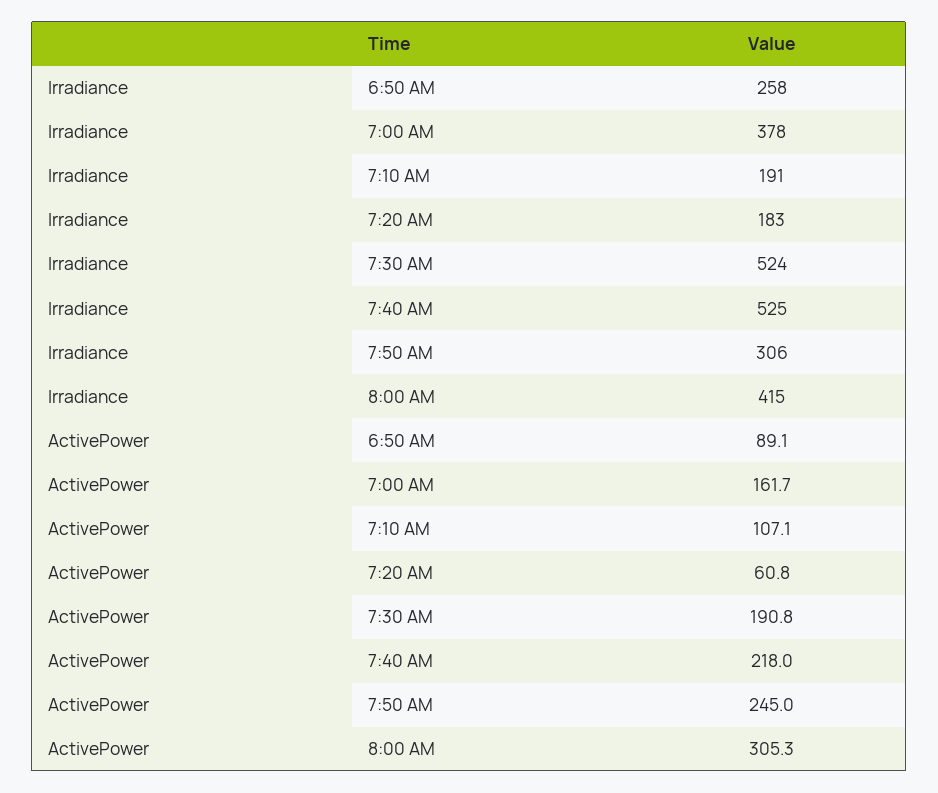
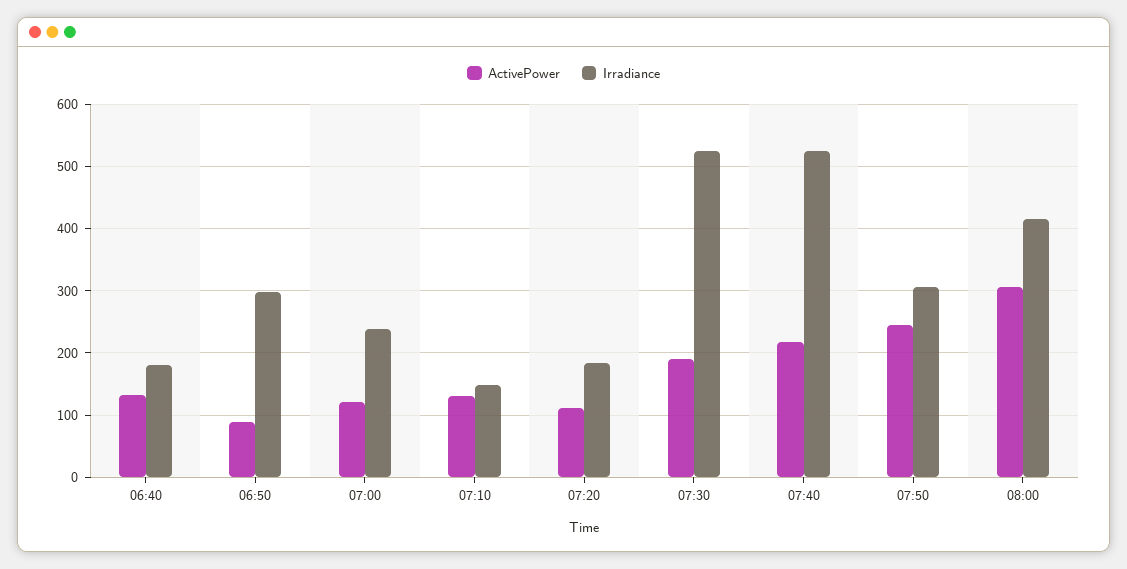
Irradiance, 6:50 AM: 258 -> 300
Irradiance, 7:00 AM: 378 -> 240
Irradiance, 7:10 AM: 191 -> 150
ActivePower, 7:00 AM: 161.7 -> 120
ActivePower, 7:10 AM: 107.1 -> 130
ActivePower, 7:20 AM: 60.8 -> 110
ActivePower, 06:40: none -> 130
Irradiance, 06:40: none -> 180

